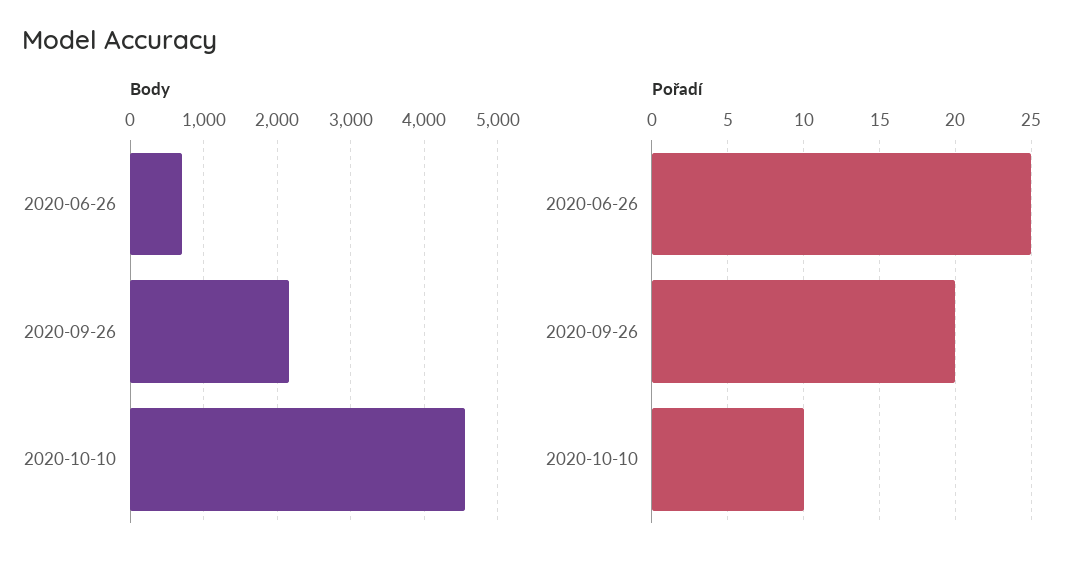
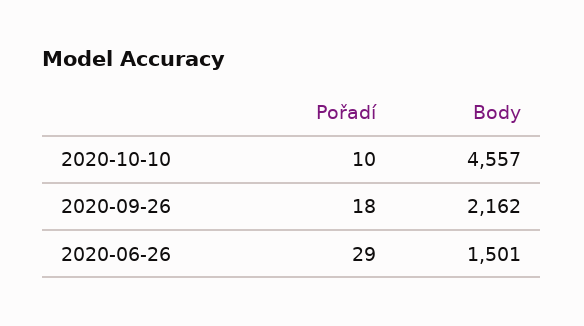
Body, 2020-06-26: 700 -> 1501
Pořadí, 2020-06-26: 25 -> 29
Pořadí, 2020-09-26: 20 -> 18

